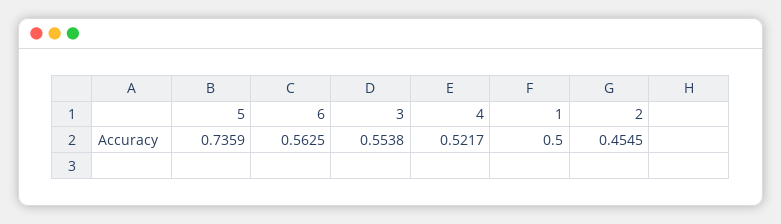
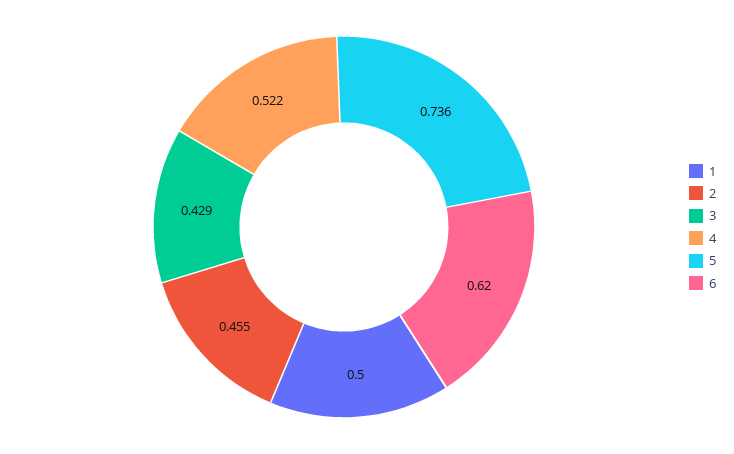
6: 0.5625 -> 0.62
3: 0.5538 -> 0.429

